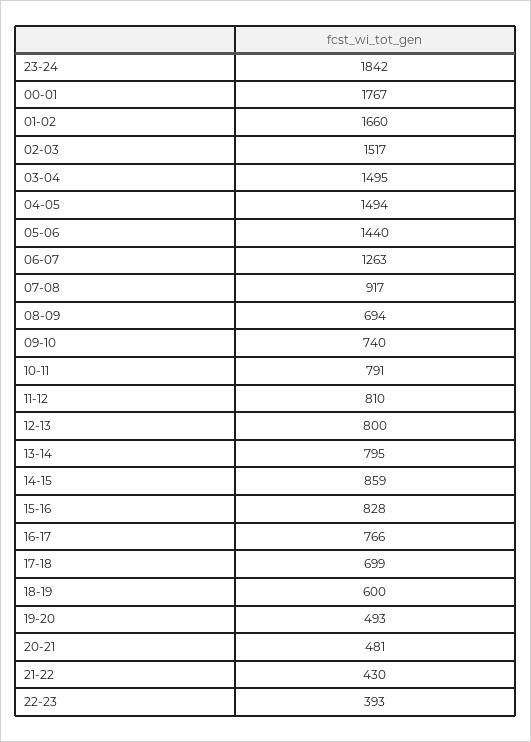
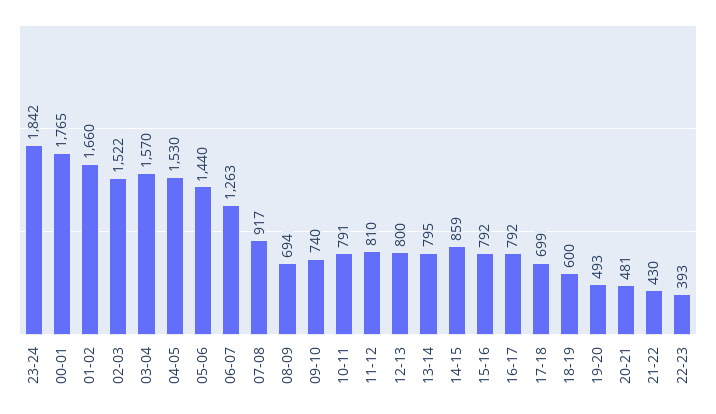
00-01: 1767 -> 1765
02-03: 1517 -> 1522
03-04: 1495 -> 1570
04-05: 1494 -> 1530
15-16: 828 -> 792
16-17: 766 -> 792

